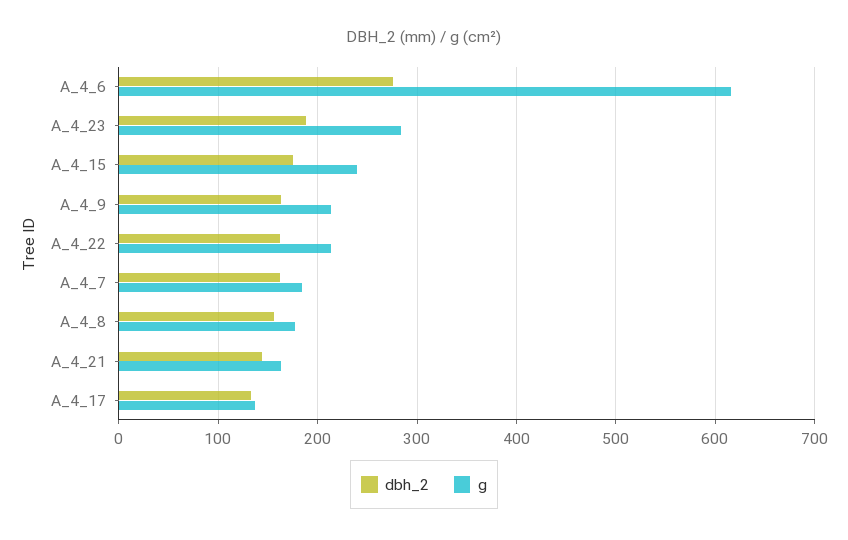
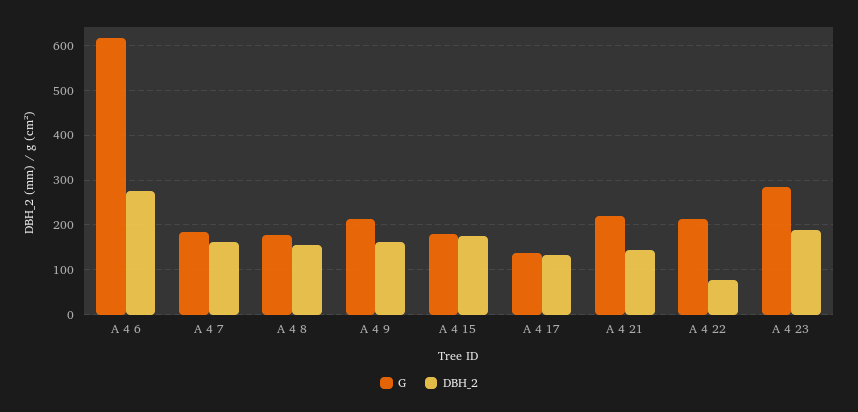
g, A_4_15: 240 -> 180
dbh_2, A_4_22: 160 -> 80
g, A_4_21: 160 -> 220

